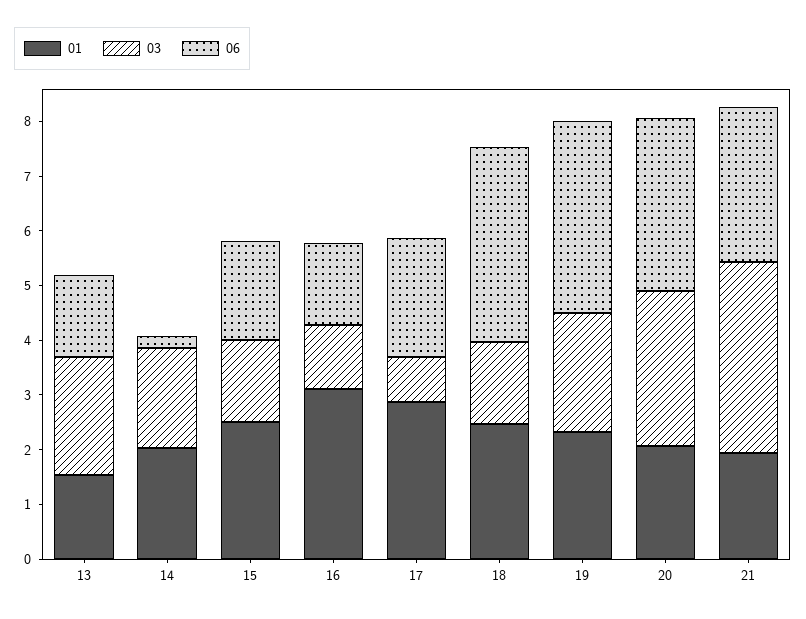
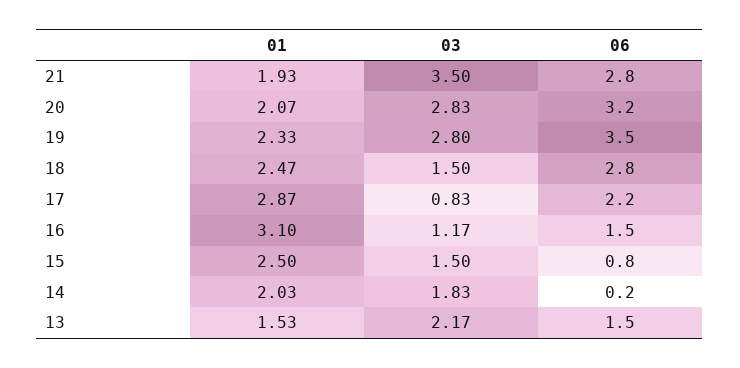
06, 15: 1.8 -> 0.8
06, 18: 3.6 -> 2.8
03, 19: 2.2 -> 2.8

